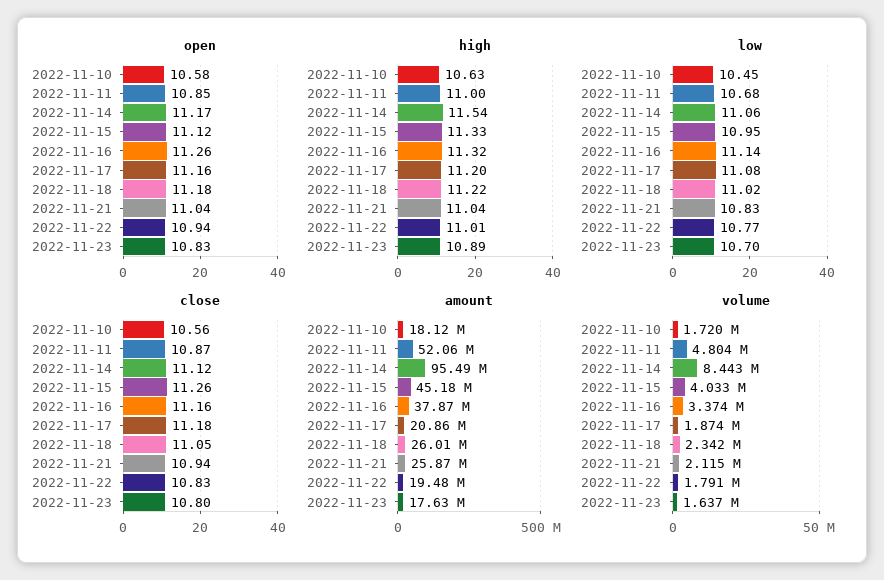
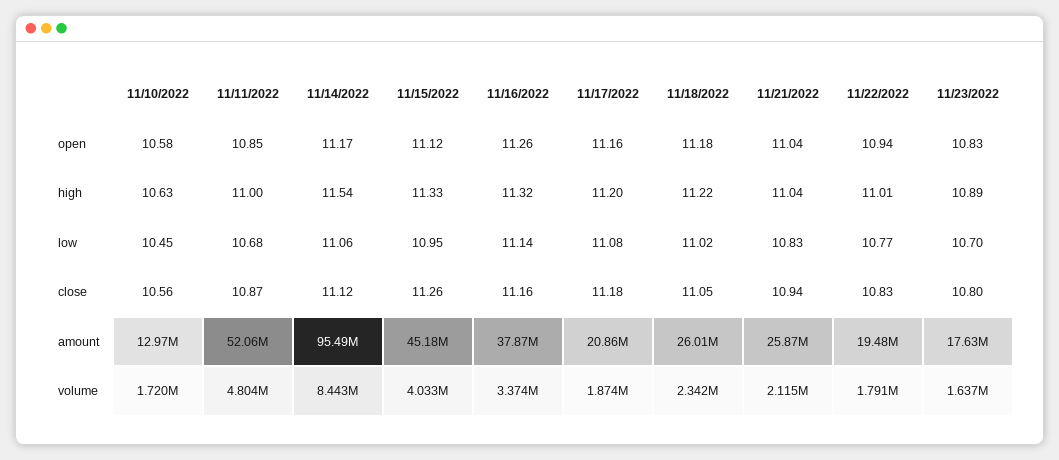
amount, 2022-11-10: 18120000 -> 12970000

